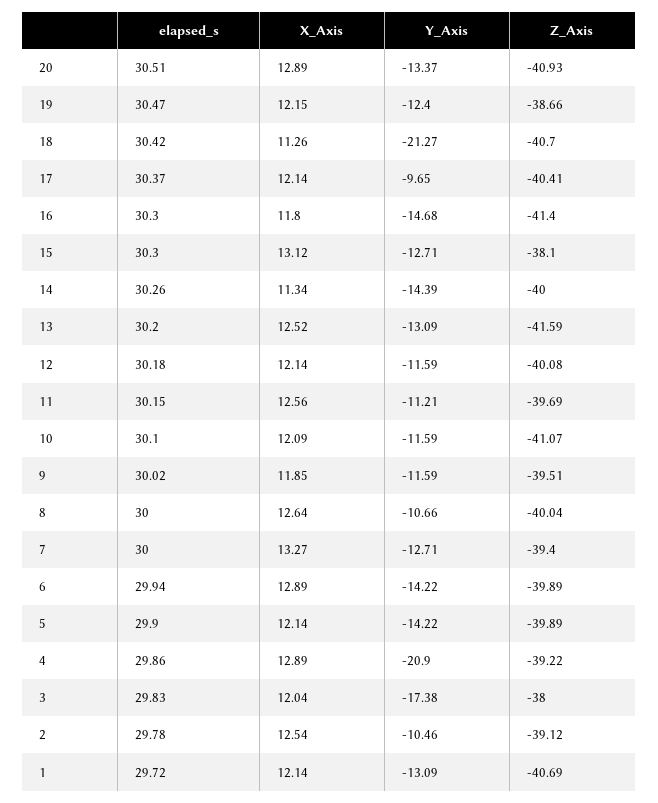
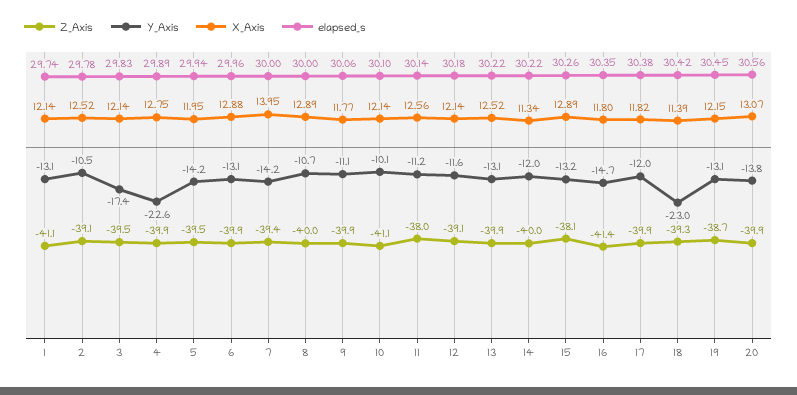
elapsed_s, 20: 30.51 -> 30.56
X_Axis, 20: 12.89 -> 13.07
Y_Axis, 20: -13.37 -> -13.8
Z_Axis, 20: -40.93 -> -39.9
elapsed_s, 19: 30.47 -> 30.45
Y_Axis, 19: -12.4 -> -13.1
X_Axis, 18: 11.26 -> 11.39
Y_Axis, 18: -21.27 -> -23
Z_Axis, 18: -40.7 -> -39.3
elapsed_s, 17: 30.37 -> 30.38
X_Axis, 17: 12.14 -> 11.82
Y_Axis, 17: -9.65 -> -12
Z_Axis, 17: -40.41 -> -39.9
elapsed_s, 16: 30.3 -> 30.35
elapsed_s, 15: 30.3 -> 30.26
X_Axis, 15: 13.12 -> 12.89
Y_Axis, 15: -12.71 -> -13.2
elapsed_s, 14: 30.26 -> 30.22
Y_Axis, 14: -14.39 -> -12
elapsed_s, 13: 30.2 -> 30.22
Z_Axis, 13: -41.59 -> -39.9
Z_Axis, 12: -40.08 -> -39.1
elapsed_s, 11: 30.15 -> 30.14
Z_Axis, 11: -39.69 -> -38
X_Axis, 10: 12.09 -> 12.14
Y_Axis, 10: -11.59 -> -10.1
elapsed_s, 9: 30.02 -> 30.06
X_Axis, 9: 11.85 -> 11.77
Y_Axis, 9: -11.59 -> -11.1
Z_Axis, 9: -39.51 -> -39.9
X_Axis, 8: 12.64 -> 12.89
X_Axis, 7: 13.27 -> 13.95
Y_Axis, 7: -12.71 -> -14.2
elapsed_s, 6: 29.94 -> 29.96
X_Axis, 6: 12.89 -> 12.88
Y_Axis, 6: -14.22 -> -13.1
elapsed_s, 5: 29.9 -> 29.94
X_Axis, 5: 12.14 -> 11.95
Z_Axis, 5: -39.89 -> -39.5
elapsed_s, 4: 29.86 -> 29.89
X_Axis, 4: 12.89 -> 12.75
Y_Axis, 4: -20.9 -> -22.6
Z_Axis, 4: -39.22 -> -39.9
X_Axis, 3: 12.04 -> 12.14
Z_Axis, 3: -38 -> -39.5
X_Axis, 2: 12.54 -> 12.52
elapsed_s, 1: 29.72 -> 29.74
Z_Axis, 1: -40.69 -> -41.1

